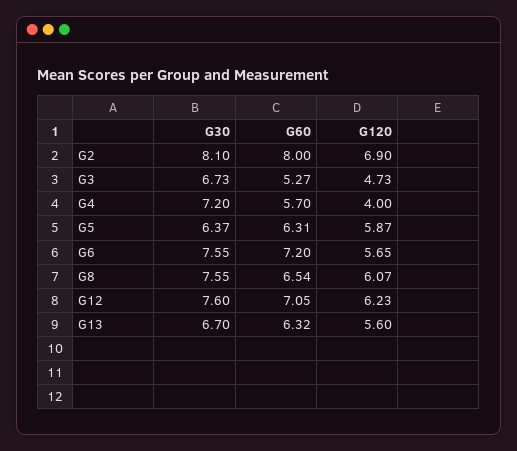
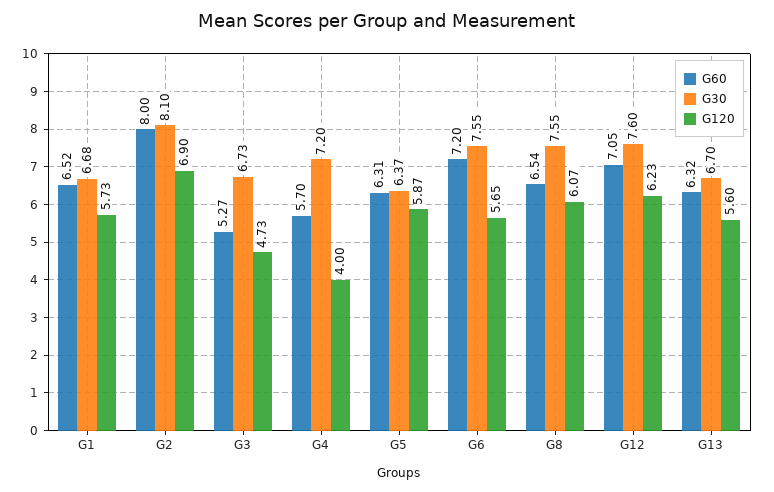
G60, G1: none -> 6.52
G30, G1: none -> 6.68
G120, G1: none -> 5.73

